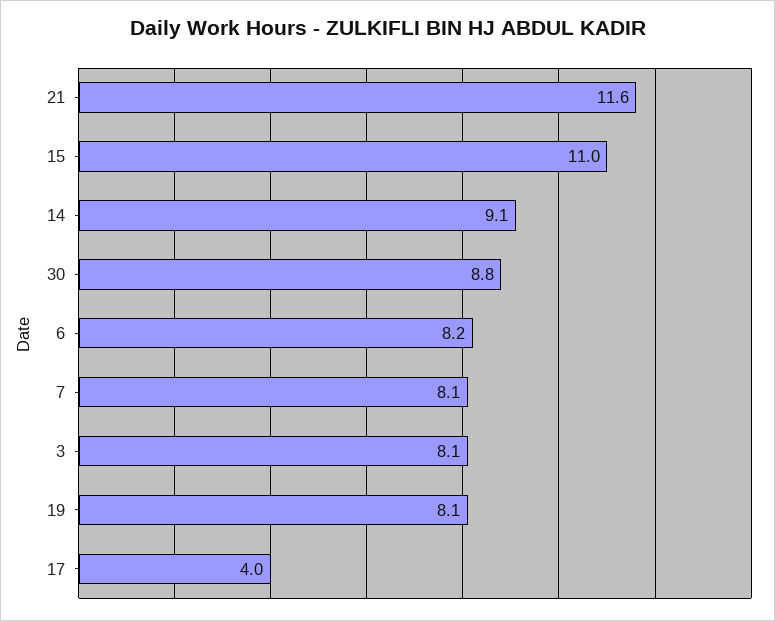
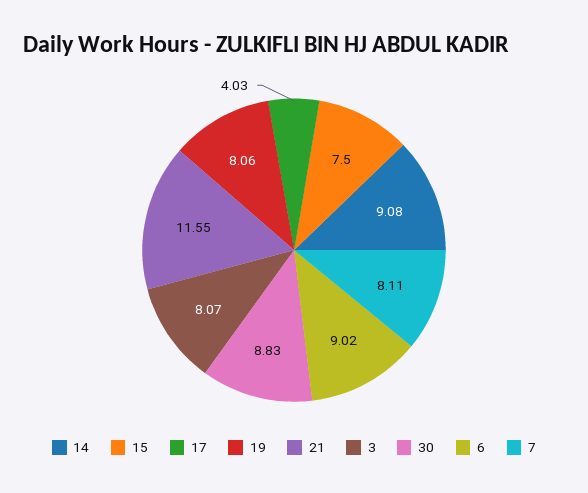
15: 11 -> 7.5
6: 8.2 -> 9.02

